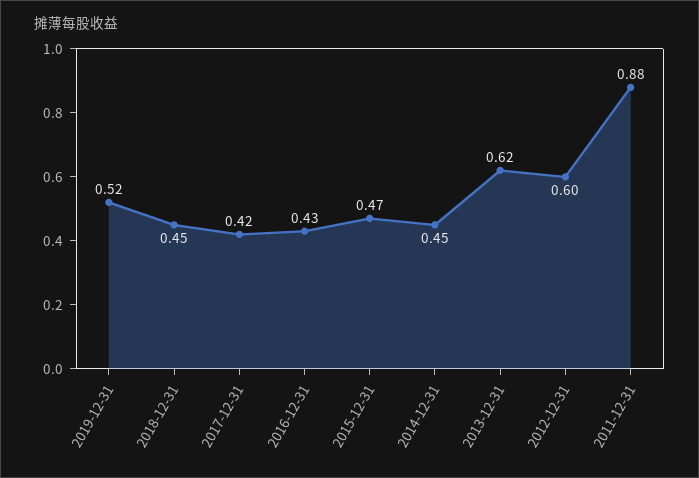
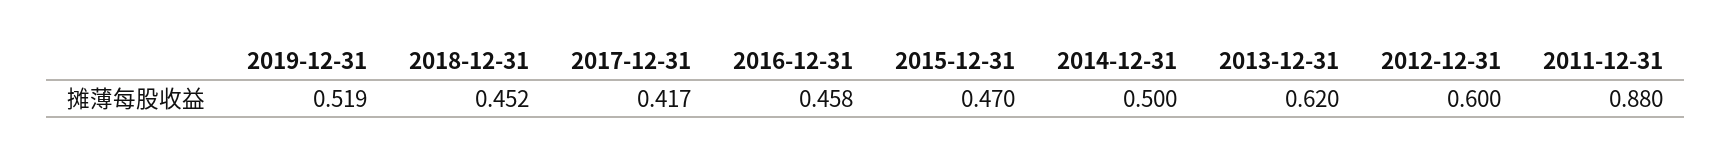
2016-12-31: 0.43 -> 0.458
2014-12-31: 0.45 -> 0.5

